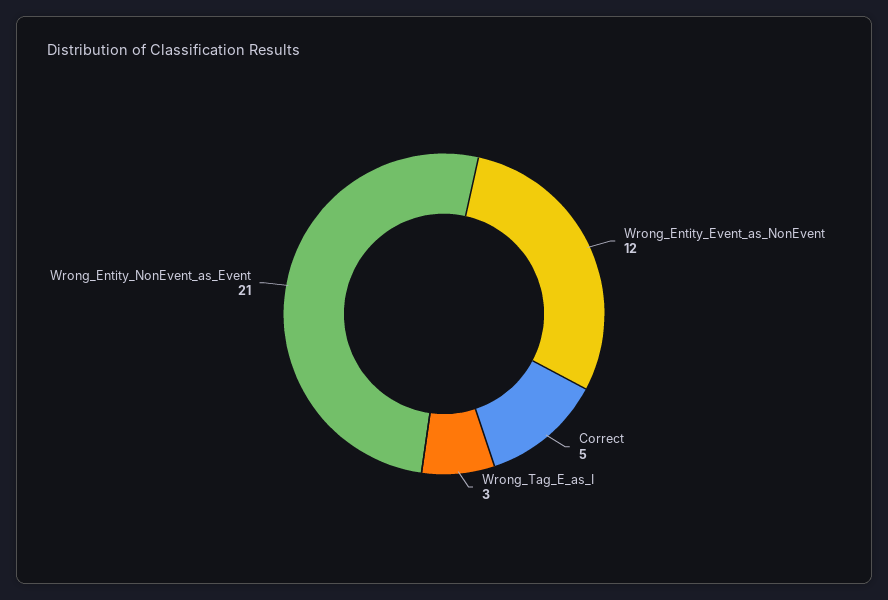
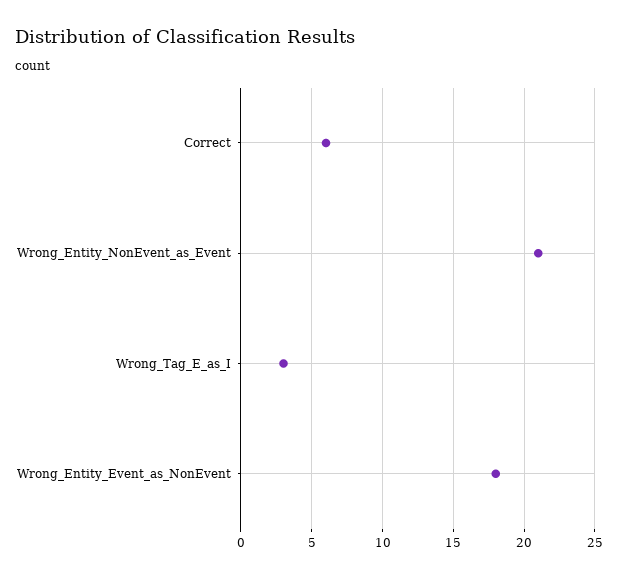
Wrong_Entity_Event_as_NonEvent: 12 -> 18
Correct: 5 -> 6

